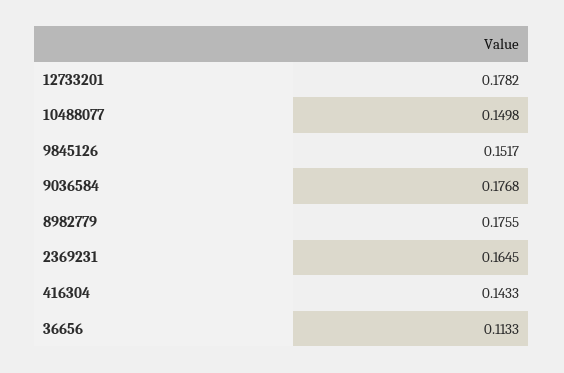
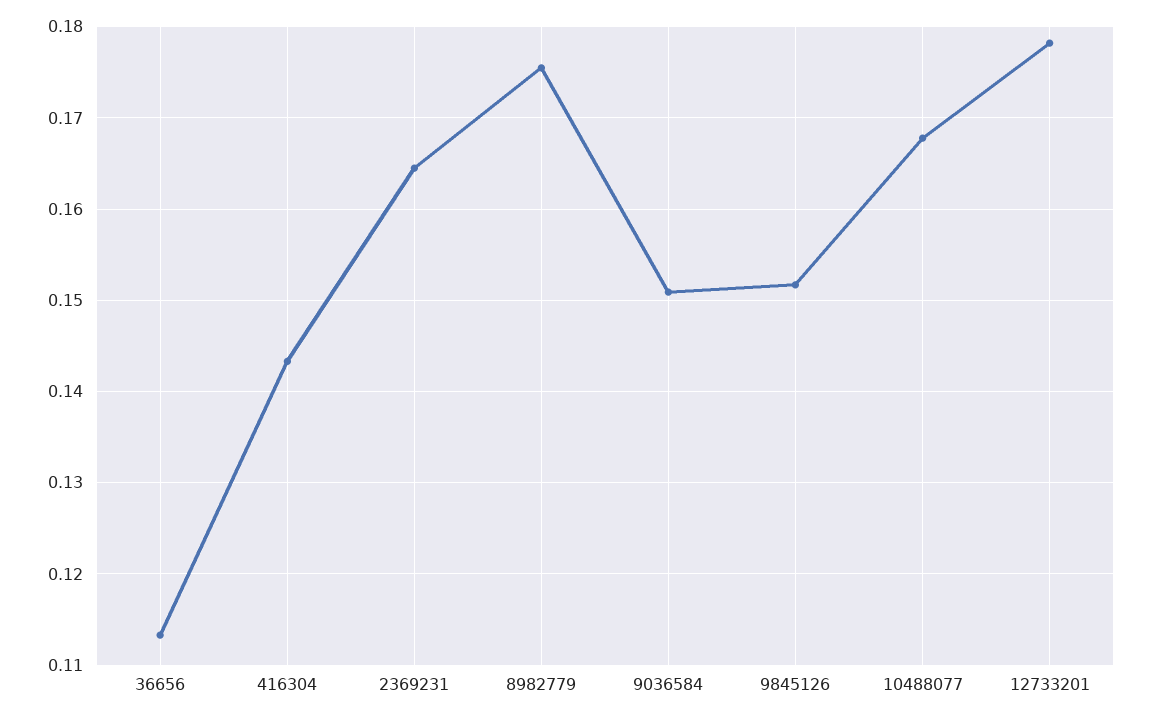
10488077: 0.1498 -> 0.168
9036584: 0.1768 -> 0.151

